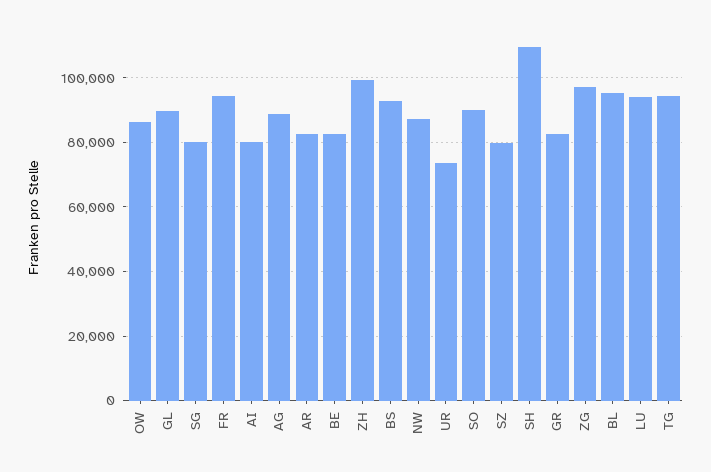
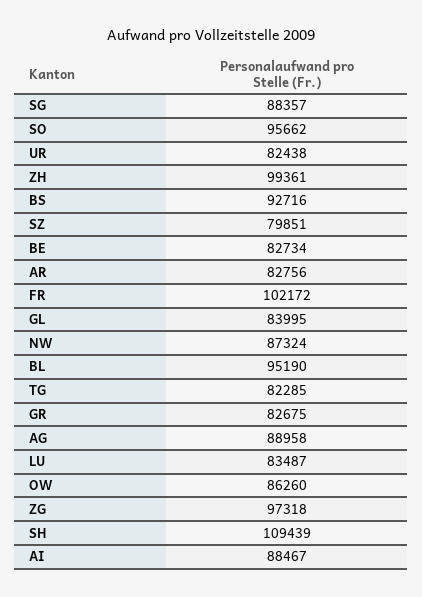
GL: 90000 -> 83995
SG: 80000 -> 88357
FR: 94000 -> 102172
AI: 80000 -> 88467
UR: 74000 -> 82438
SO: 90000 -> 95662
LU: 94000 -> 83487
TG: 94000 -> 82285

